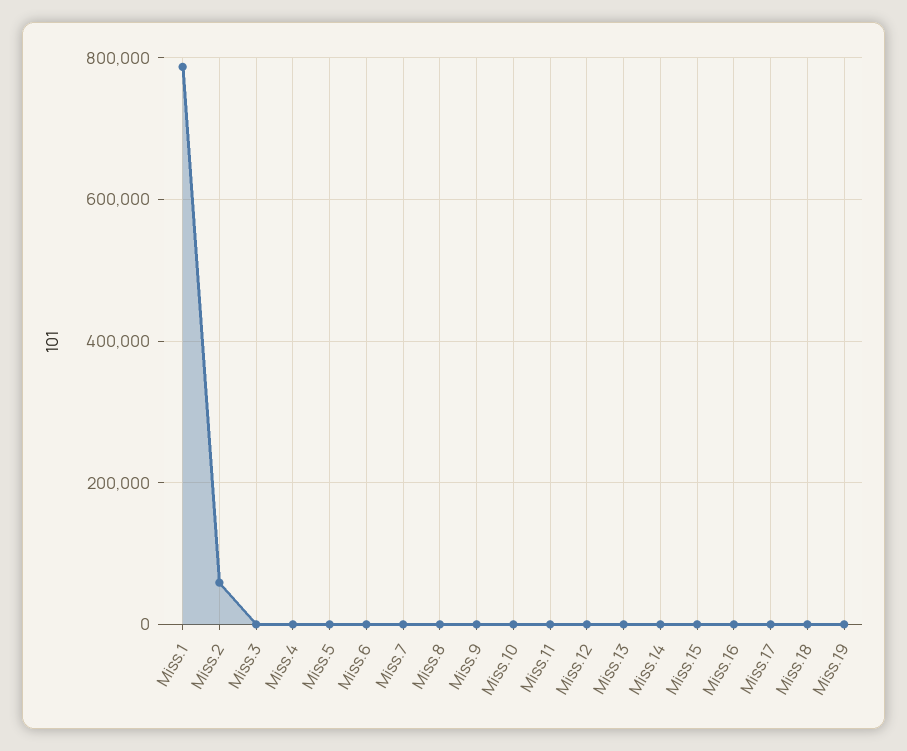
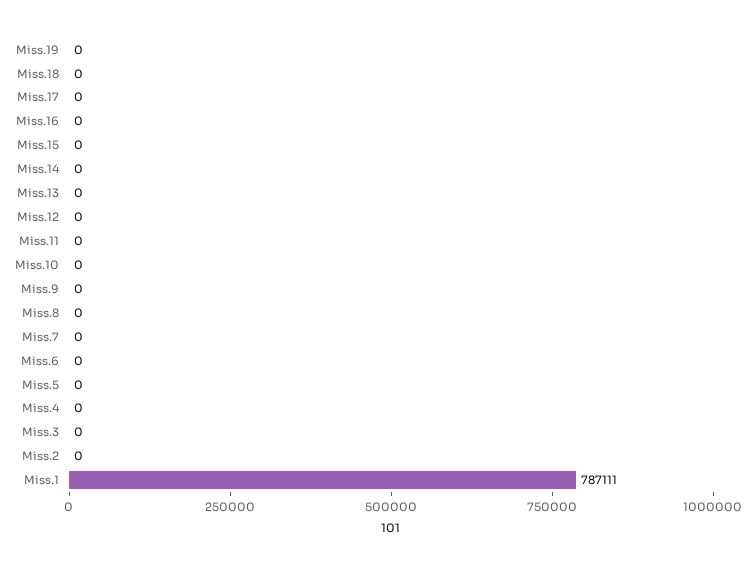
Miss.2: 60000 -> 0

